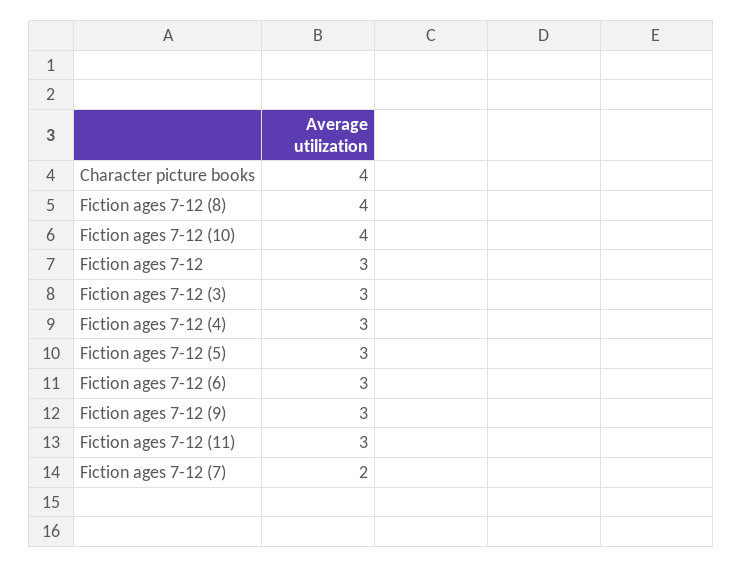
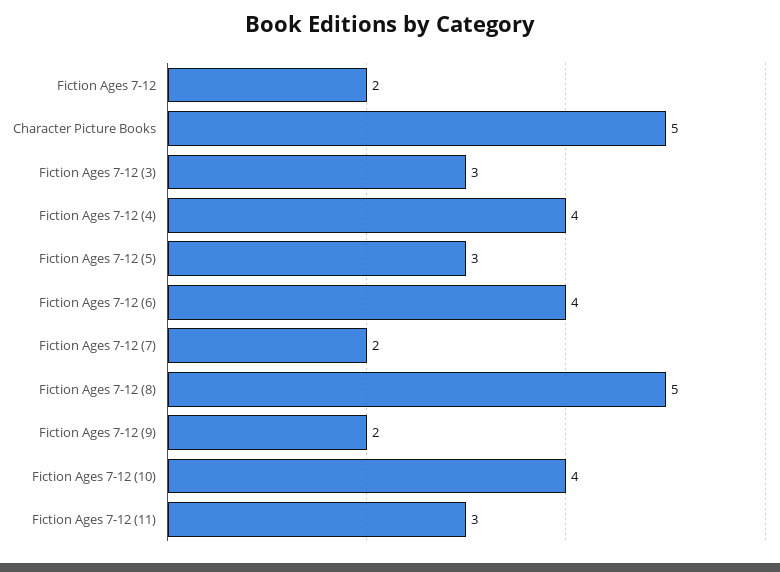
Character picture books: 4 -> 5
Fiction ages 7-12 (8): 4 -> 5
Fiction ages 7-12: 3 -> 2
Fiction ages 7-12 (4): 3 -> 4
Fiction ages 7-12 (6): 3 -> 4
Fiction ages 7-12 (9): 3 -> 2

